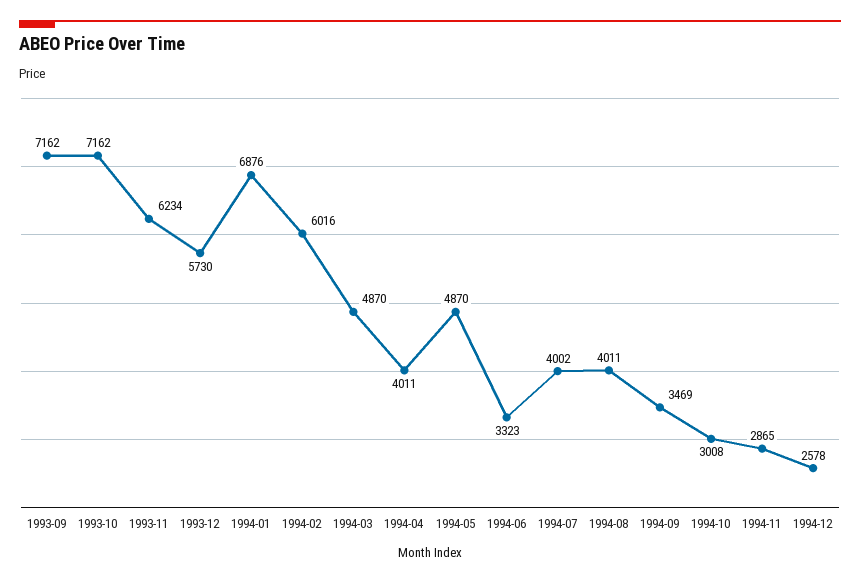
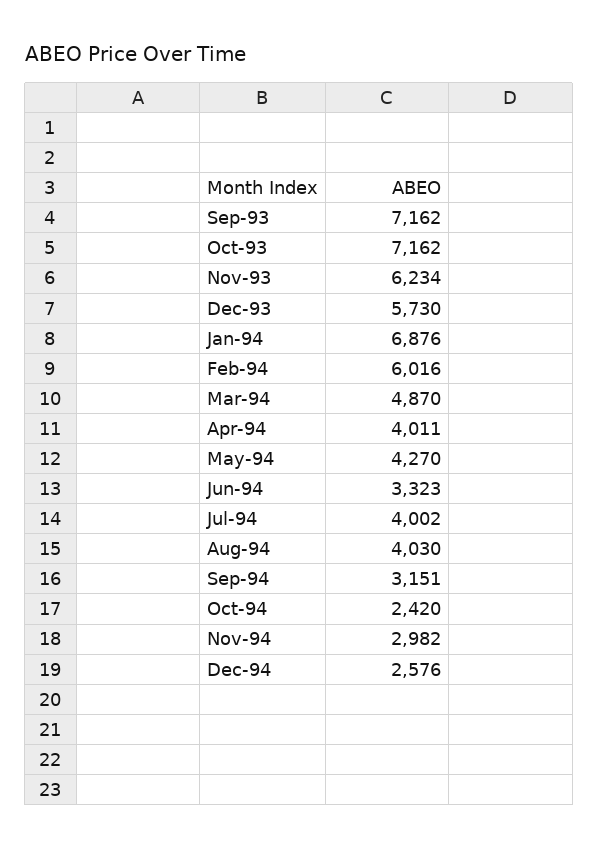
1994-05: 4870 -> 4270
1994-08: 4011 -> 4030
1994-09: 3469 -> 3151
1994-10: 3008 -> 2420
1994-11: 2865 -> 2982
1994-12: 2578 -> 2576

